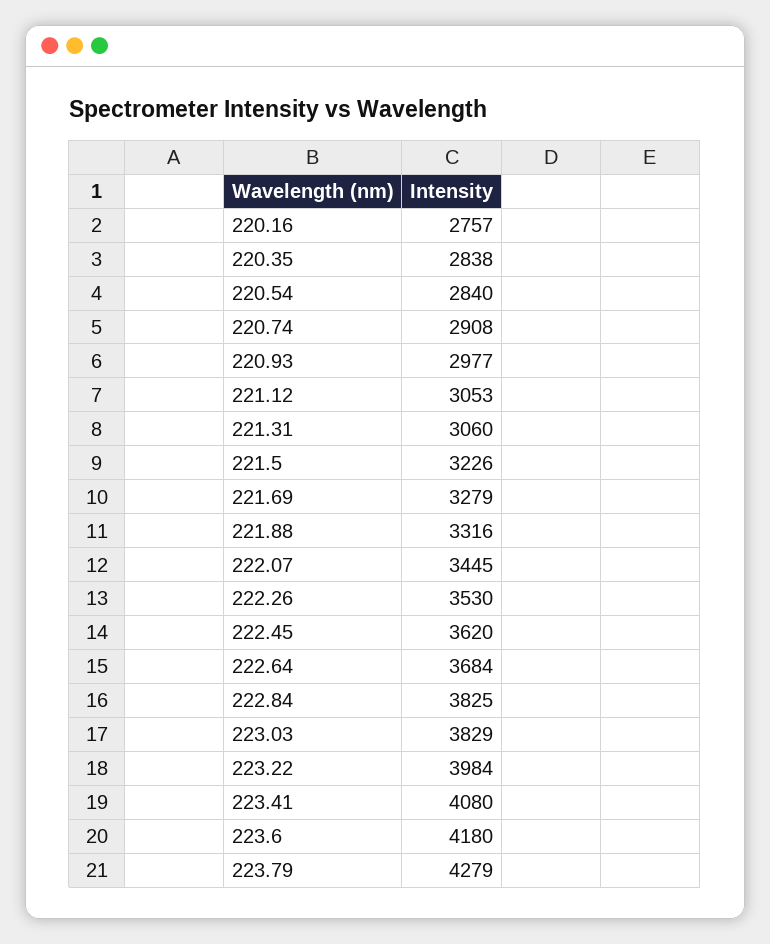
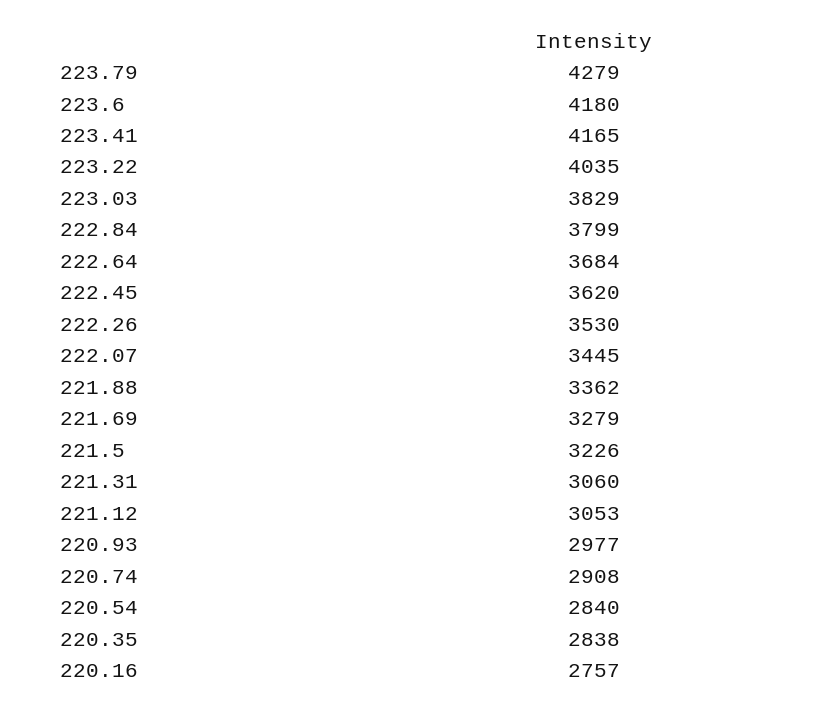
221.88: 3316 -> 3362
222.84: 3825 -> 3799
223.22: 3984 -> 4035
223.41: 4080 -> 4165

